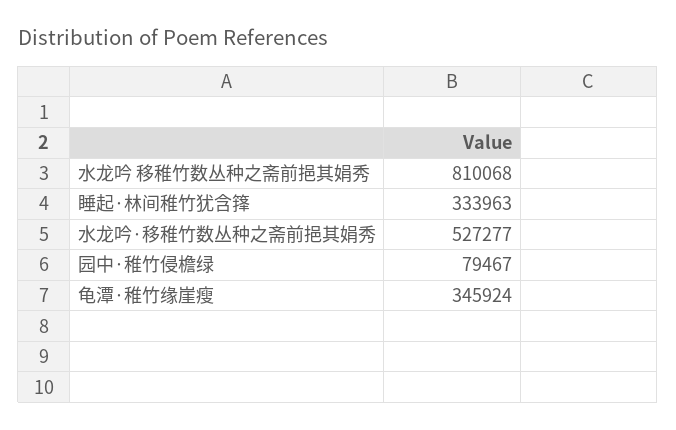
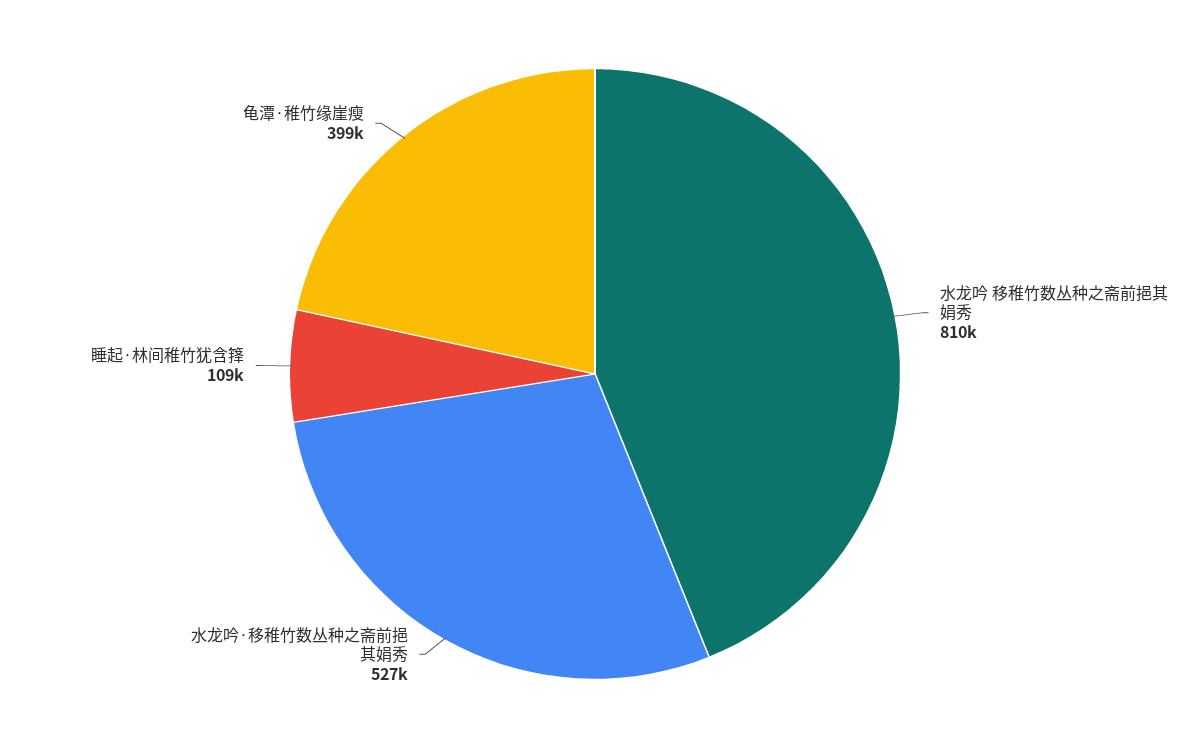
睡起·林间稚竹犹含箨: 333963 -> 109000
园中·稚竹侵檐绿: 79467 -> none
龟潭·稚竹缘崖瘦: 345924 -> 399000

